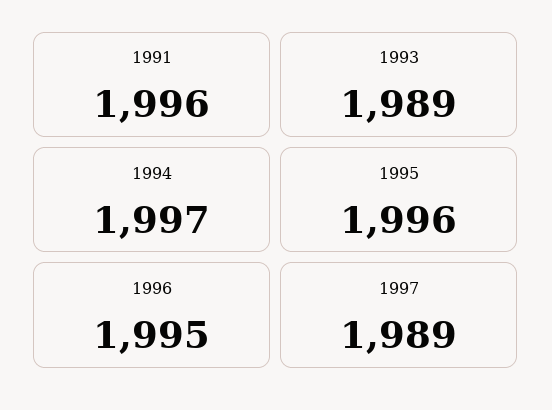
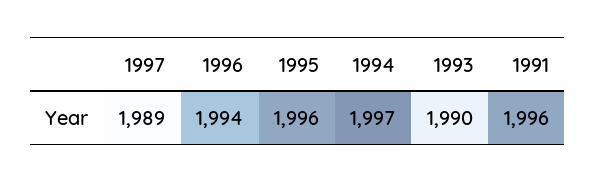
1993: 1989 -> 1990
1996: 1995 -> 1994

